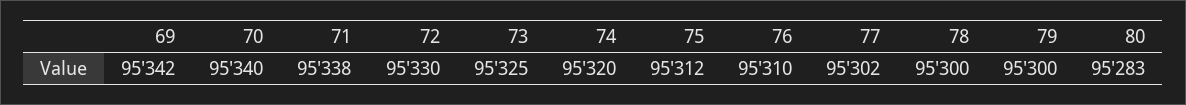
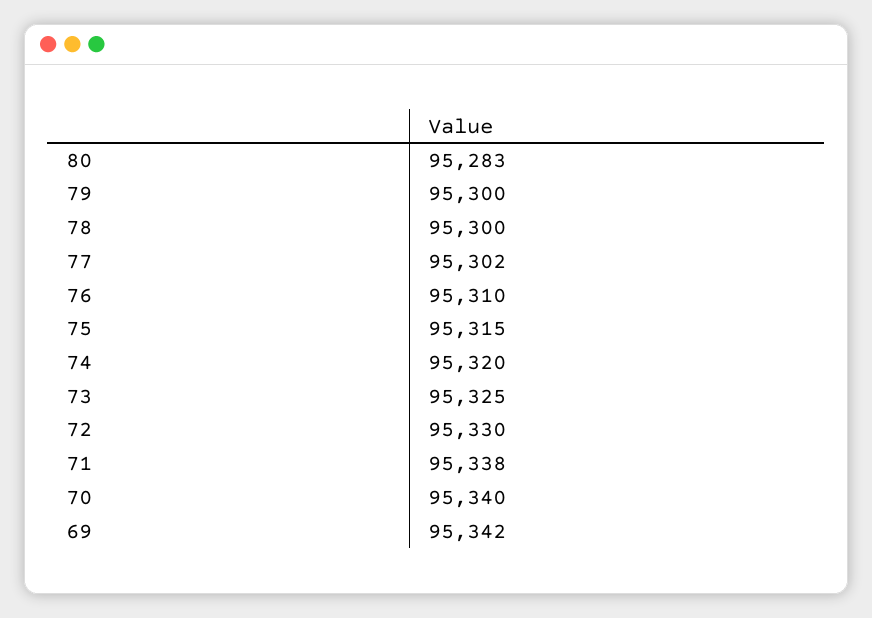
75: 95312 -> 95315

